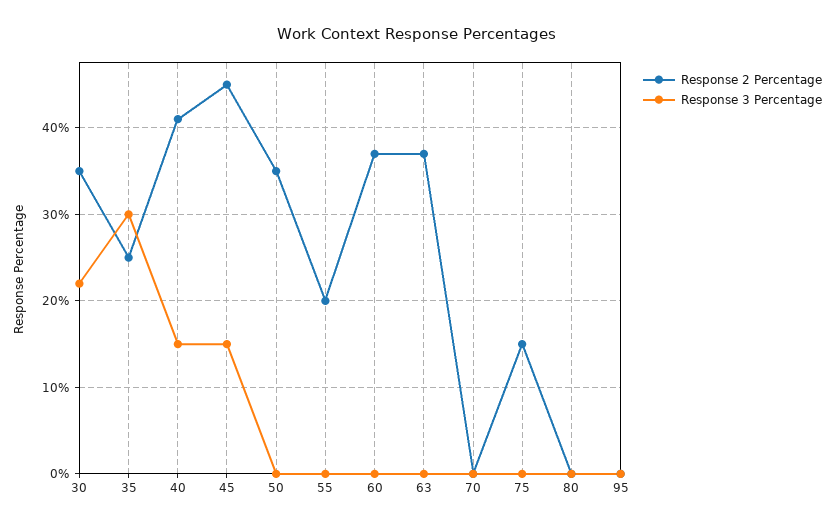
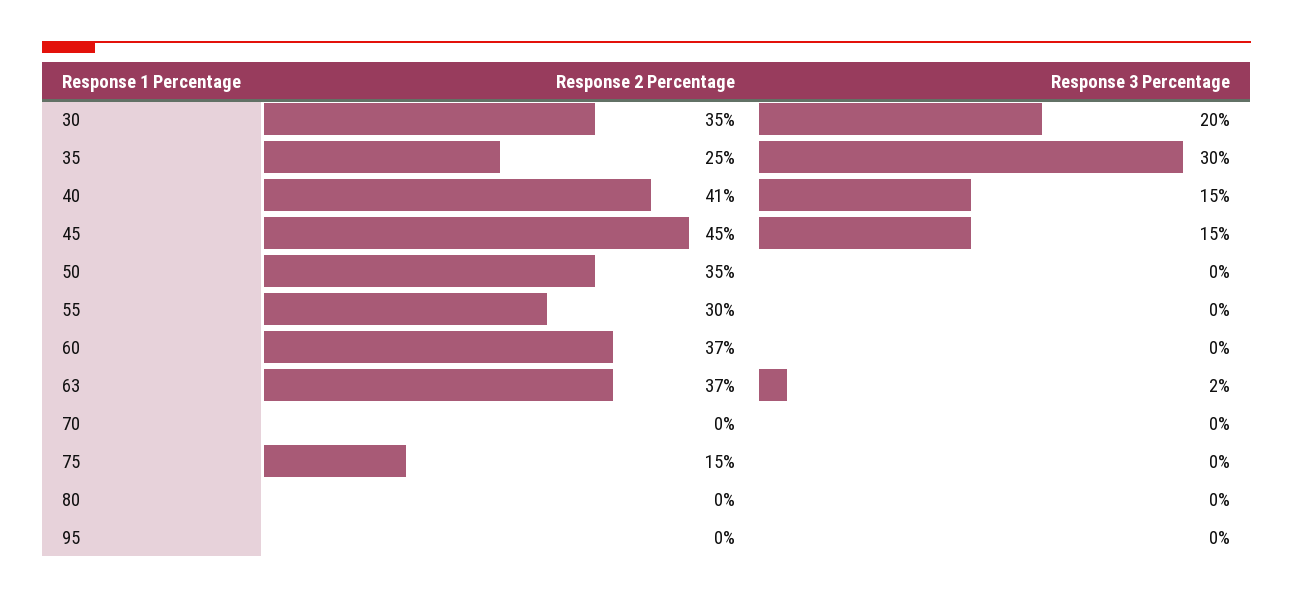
Response 3 Percentage, 30: 22 -> 20
Response 2 Percentage, 55: 20 -> 30
Response 3 Percentage, 63: 0 -> 2

